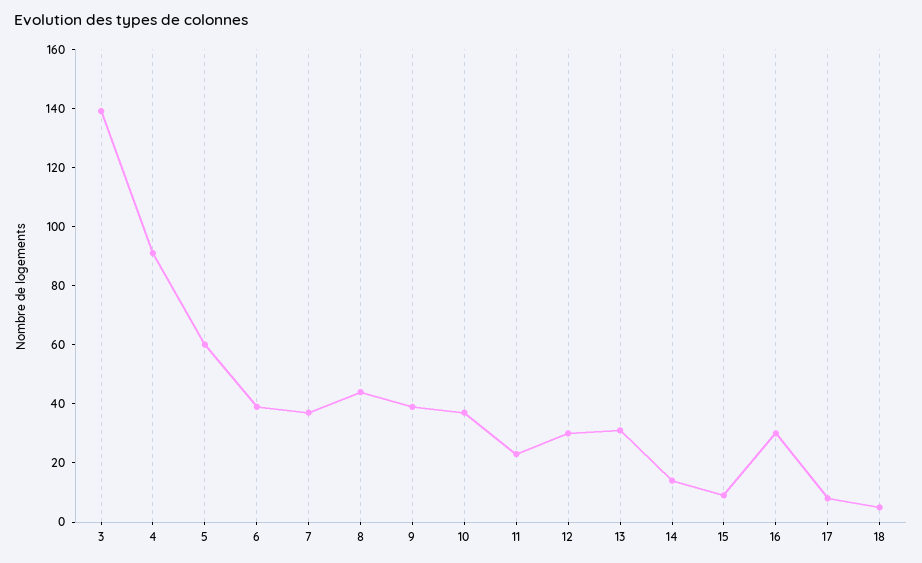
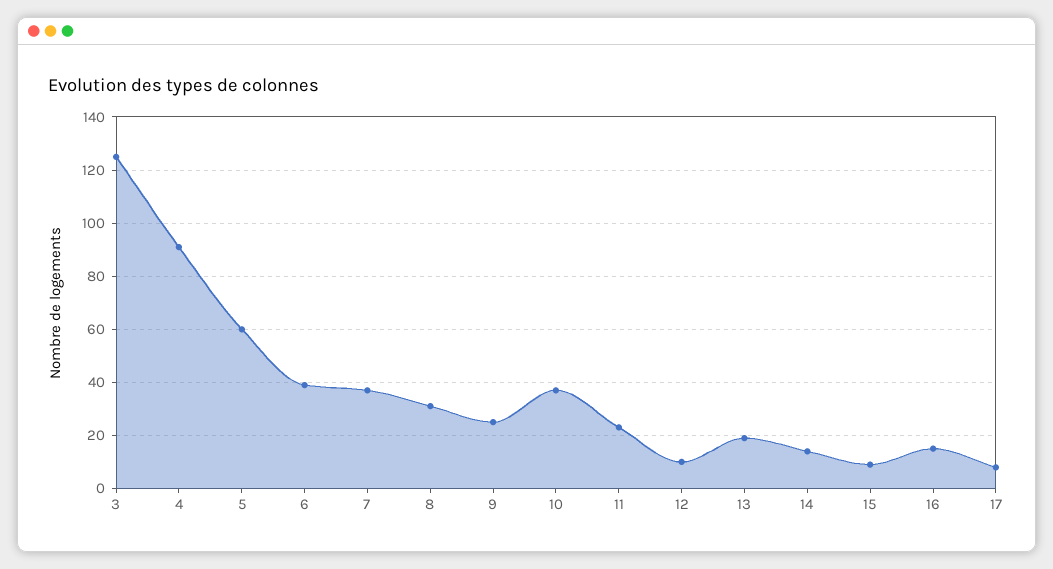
3: 140 -> 125
8: 45 -> 30
9: 40 -> 25
12: 30 -> 10
13: 30 -> 20
16: 30 -> 15
18: 5 -> none

